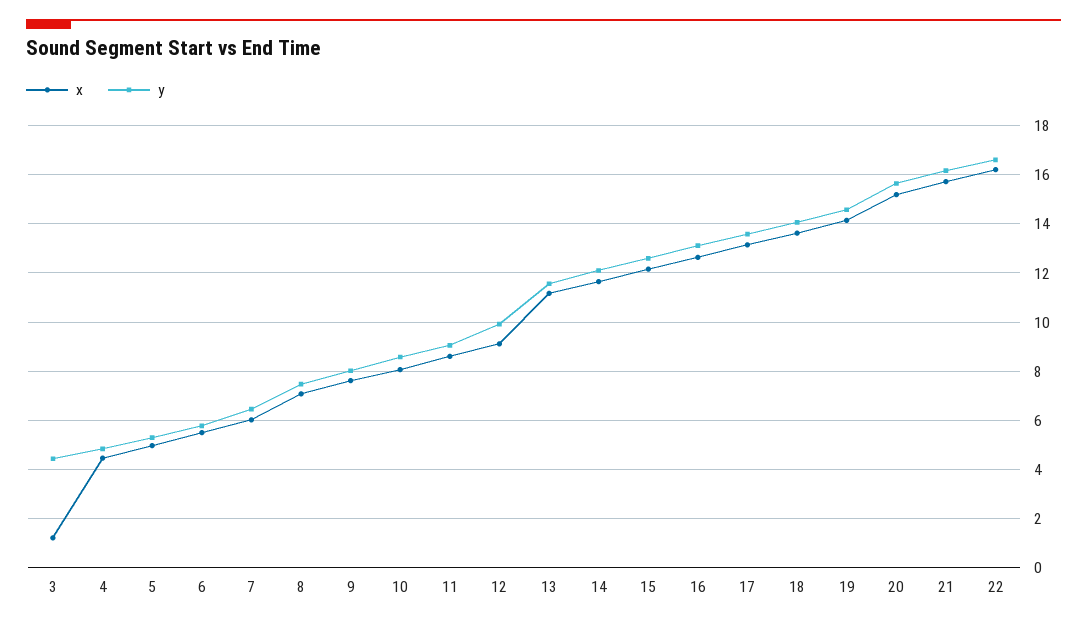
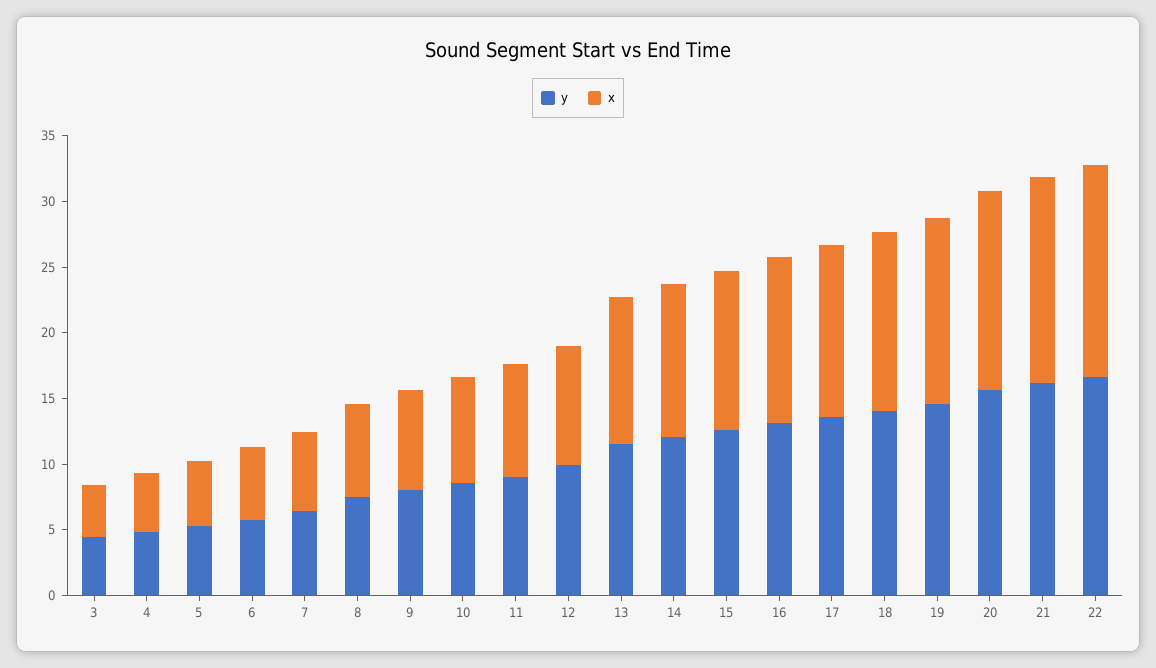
x, 3: 1.25 -> 4

